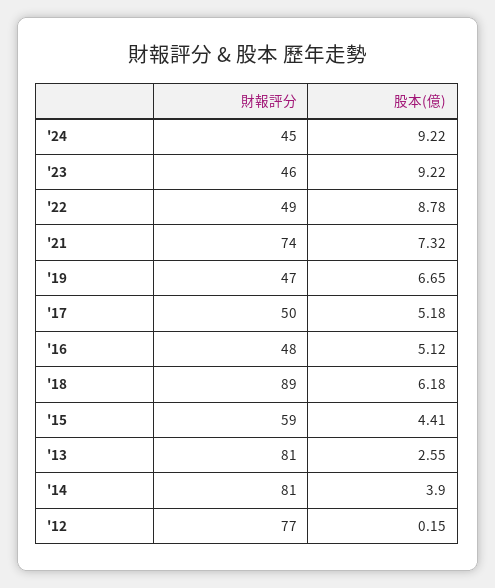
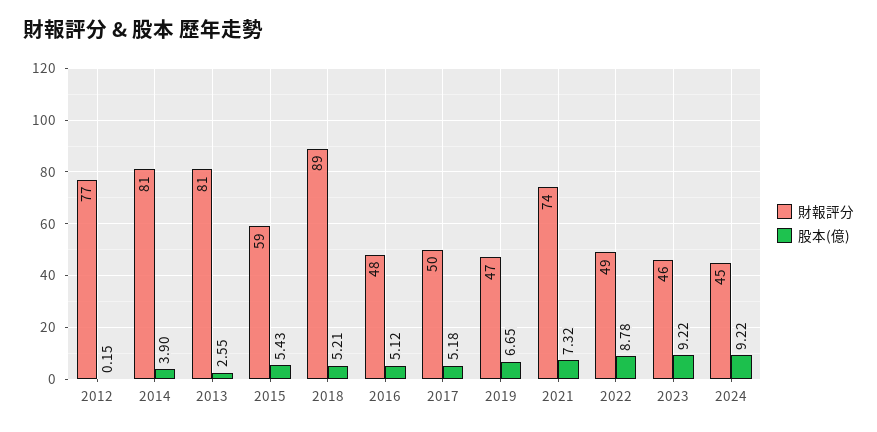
股本(億), '18: 6.18 -> 5.21
股本(億), '15: 4.41 -> 5.43

